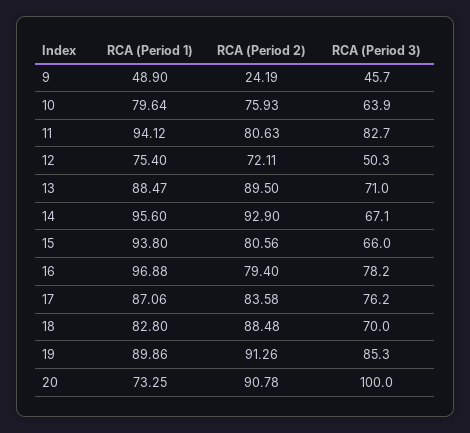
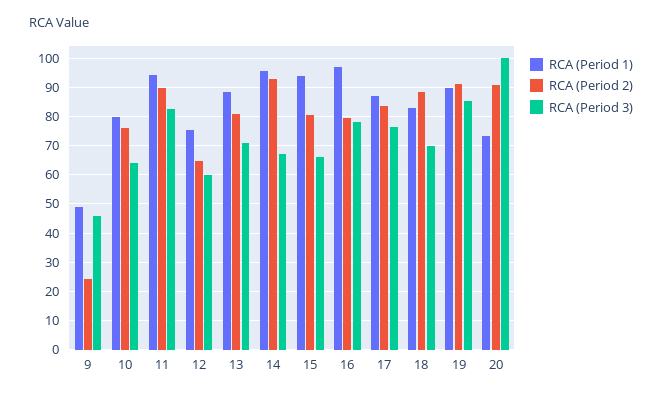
RCA (Period 2), 11: 80.63 -> 90
RCA (Period 2), 12: 72.11 -> 65
RCA (Period 3), 12: 50.3 -> 60
RCA (Period 2), 13: 89.5 -> 80

